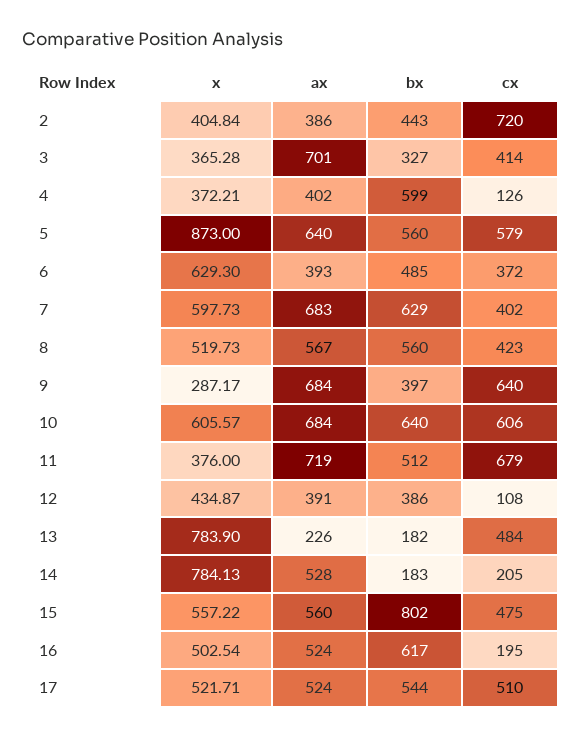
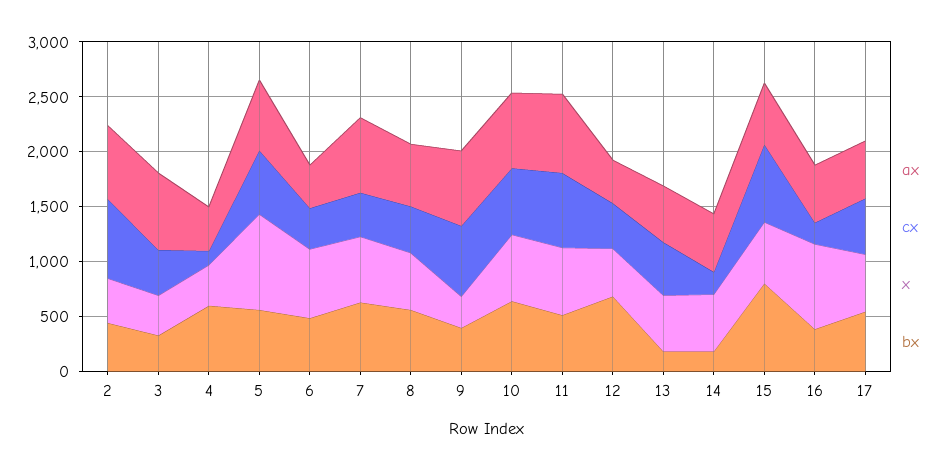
ax, 2: 386 -> 700
x, 11: 376 -> 600
bx, 12: 386 -> 700
cx, 12: 108 -> 400
x, 13: 783.9 -> 500
ax, 13: 226 -> 500
x, 14: 784.13 -> 500
cx, 15: 475 -> 700
x, 16: 502.54 -> 800
bx, 16: 617 -> 400

